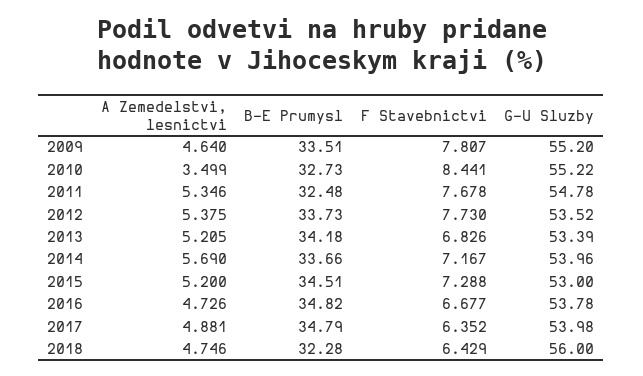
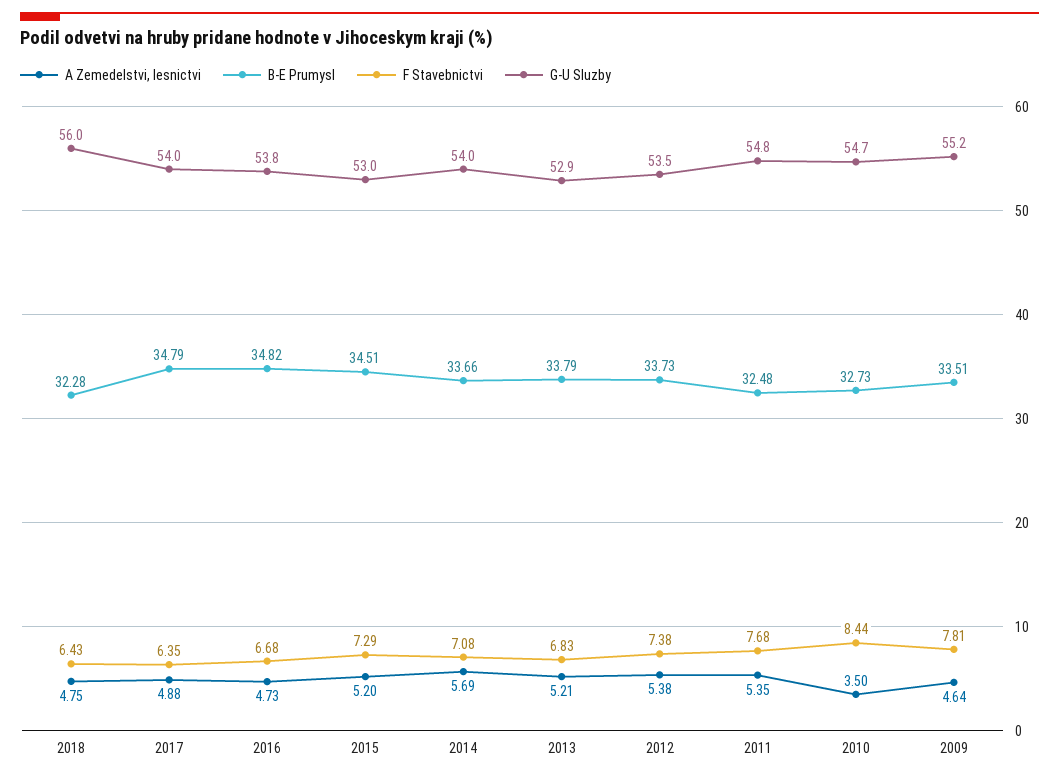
G-U Sluzby, 2010: 55.22 -> 54.7
F Stavebnictvi, 2012: 7.73 -> 7.38
B-E Prumysl, 2013: 34.18 -> 33.79
G-U Sluzby, 2013: 53.39 -> 52.9
F Stavebnictvi, 2014: 7.167 -> 7.08

